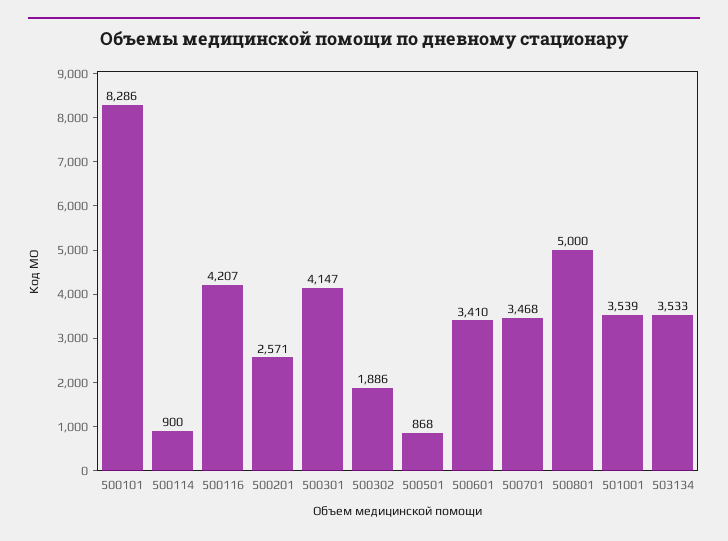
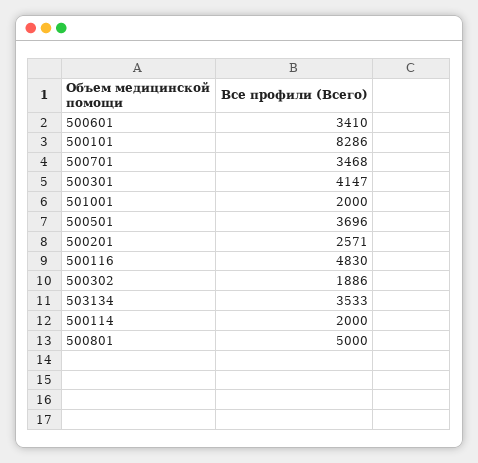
500114: 900 -> 2000
500116: 4207 -> 4830
500501: 868 -> 3696
501001: 3539 -> 2000

